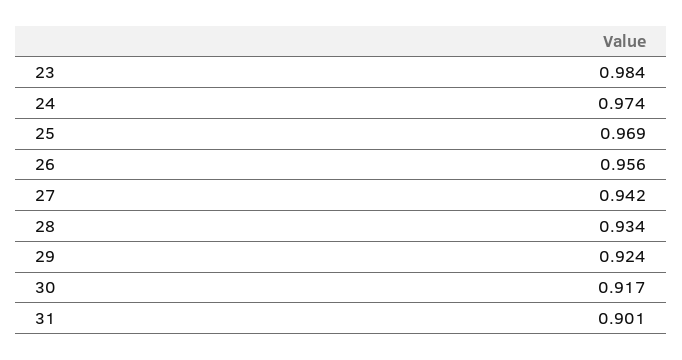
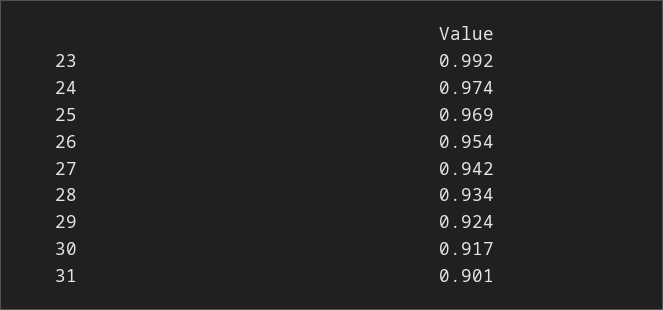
23: 0.984 -> 0.992
26: 0.956 -> 0.954

